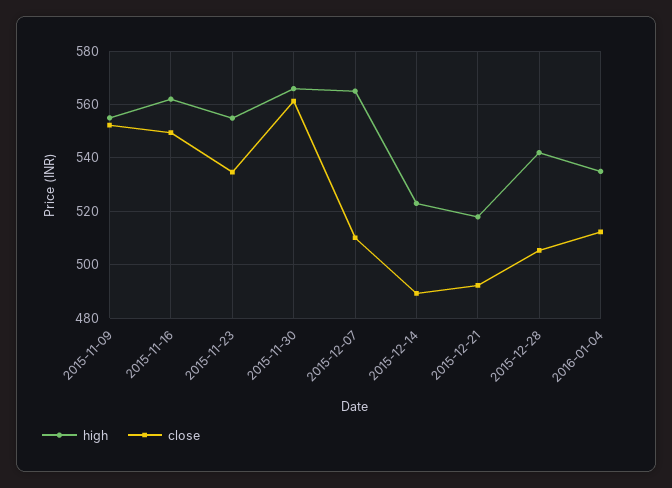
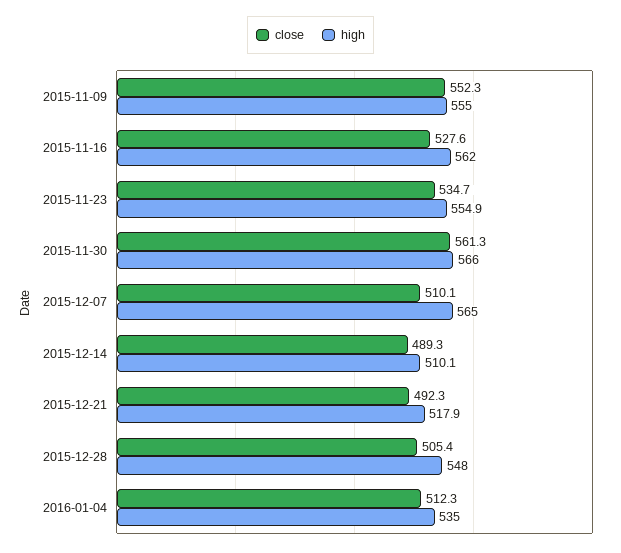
close, 2015-11-16: 550 -> 527.6
high, 2015-12-14: 522.5 -> 510.1
high, 2015-12-28: 542.5 -> 548

